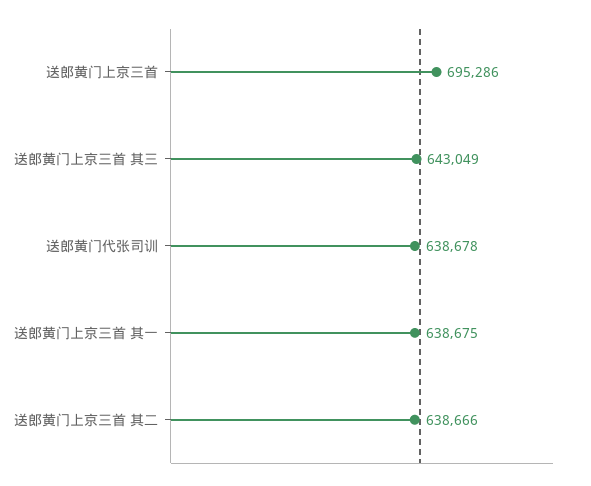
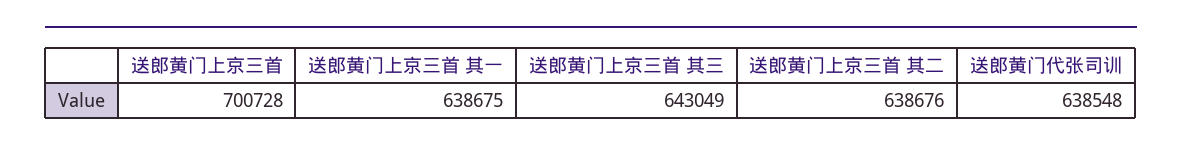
送郎黄门上京三首: 695286 -> 700728
送郎黄门代张司训: 638678 -> 638548
送郎黄门上京三首 其二: 638666 -> 638676

